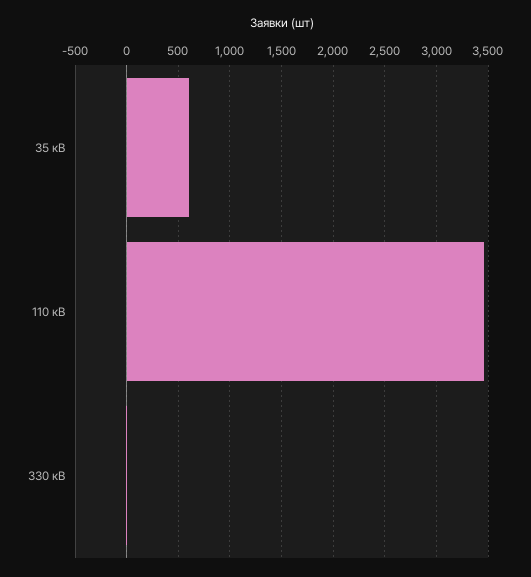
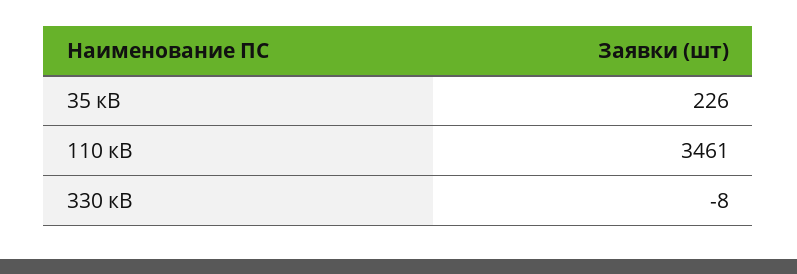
35 кВ: 600 -> 226

